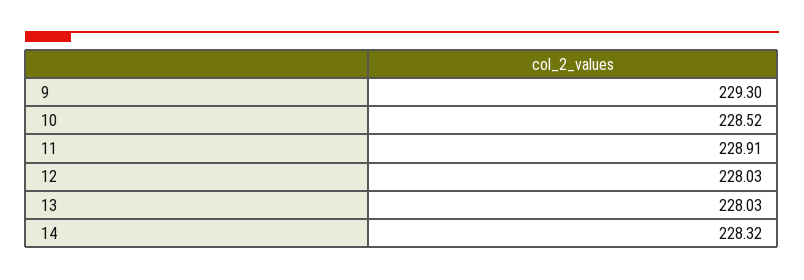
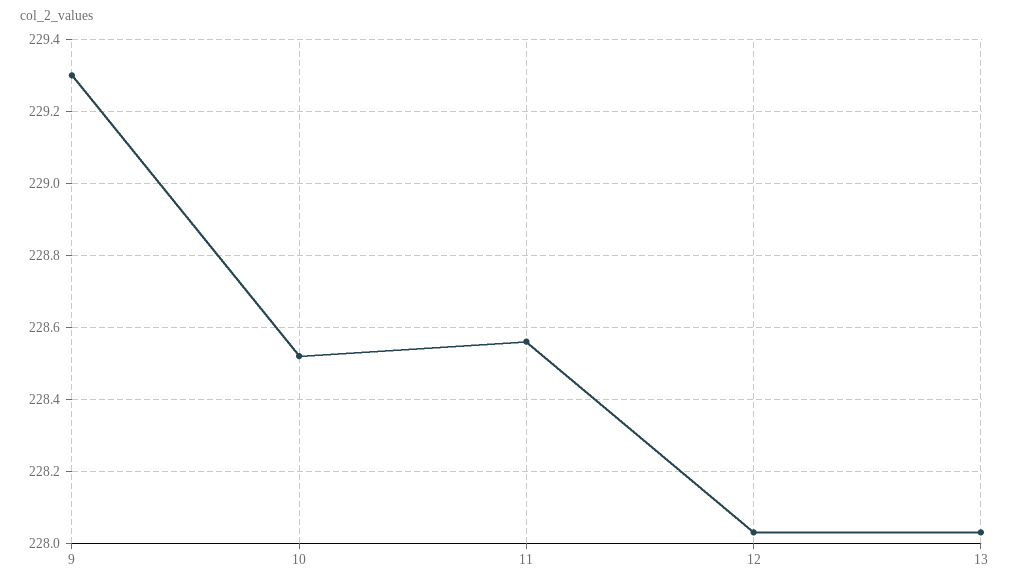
11: 228.91 -> 228.55
14: 228.32 -> none

